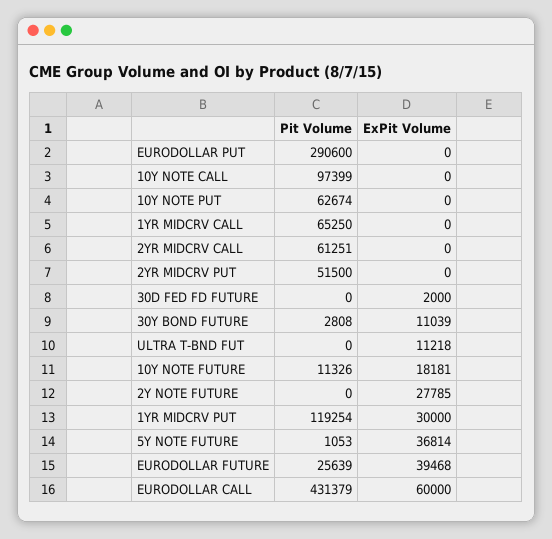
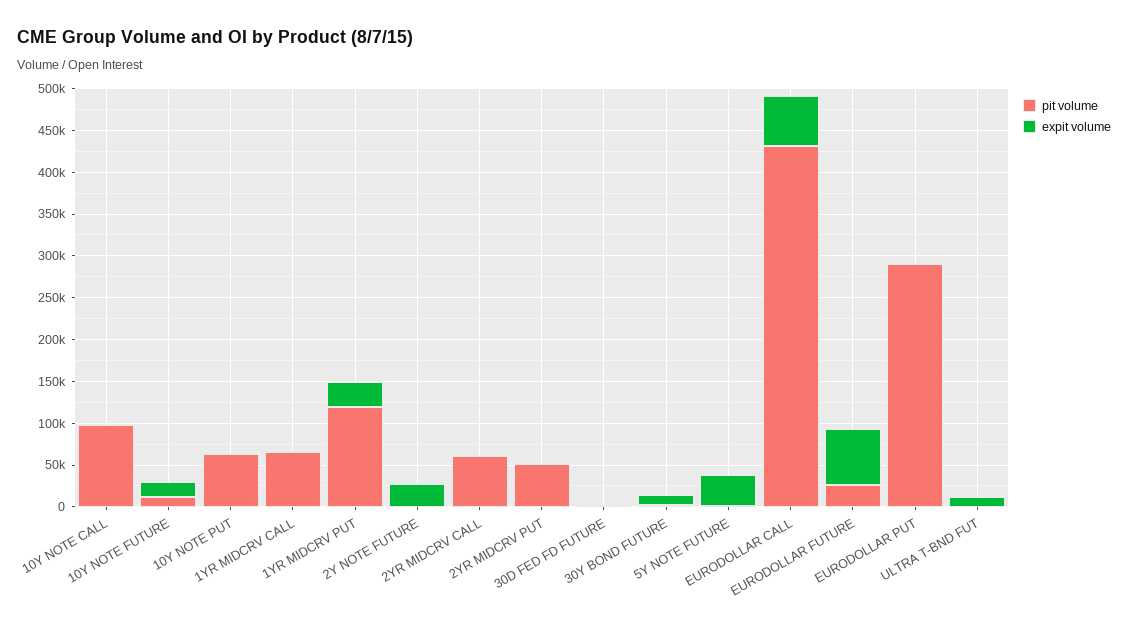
ExPit Volume, EURODOLLAR FUTURE: 39468 -> 70000

